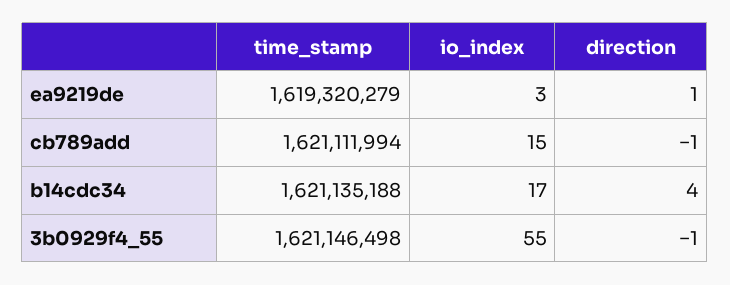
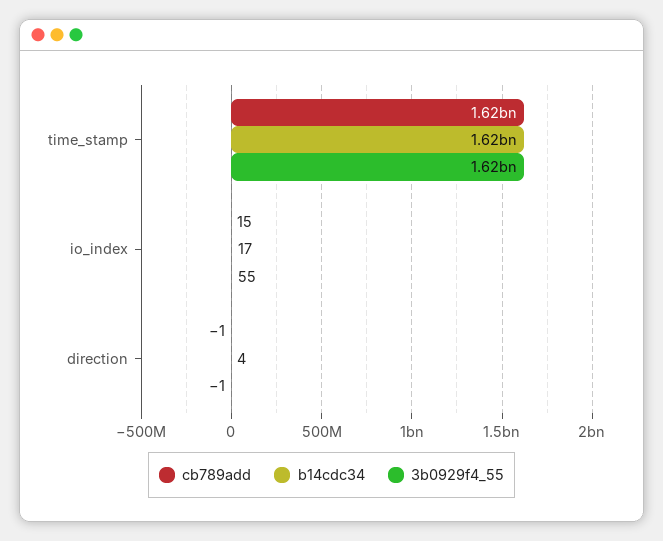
ea9219de, time_stamp: 1619320279 -> none
ea9219de, io_index: 3 -> none
ea9219de, direction: 1 -> none

